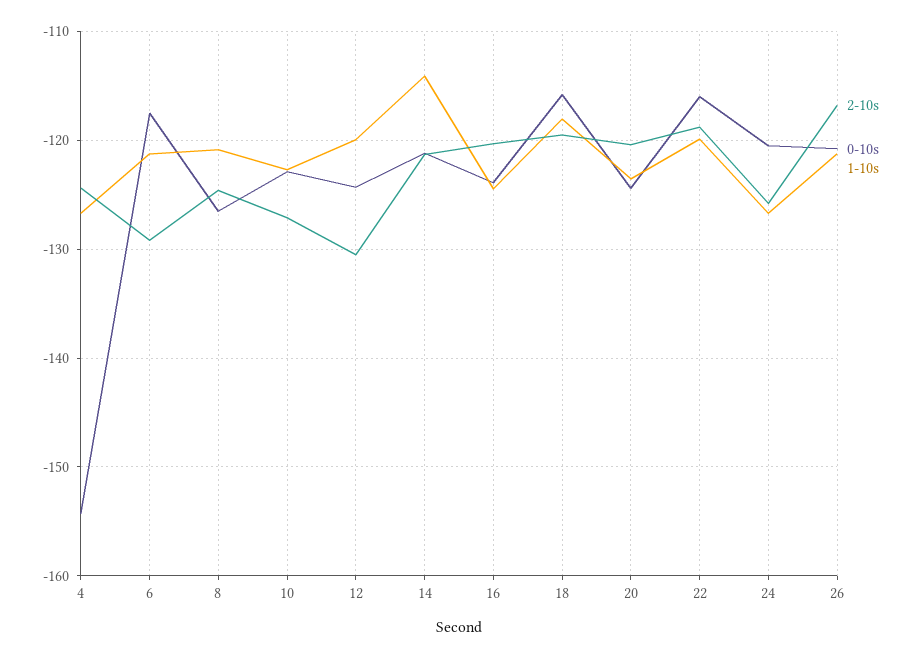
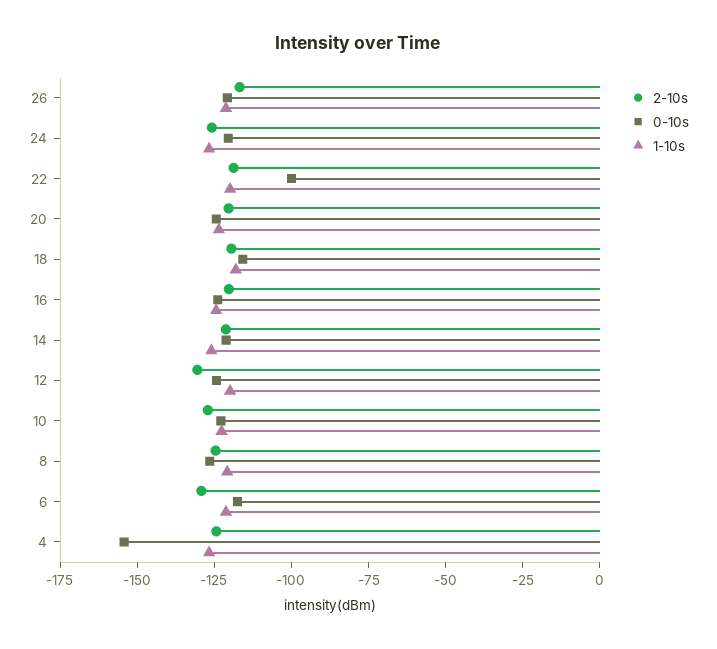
1-10s, 14: -114 -> -125
0-10s, 22: -116 -> -100

